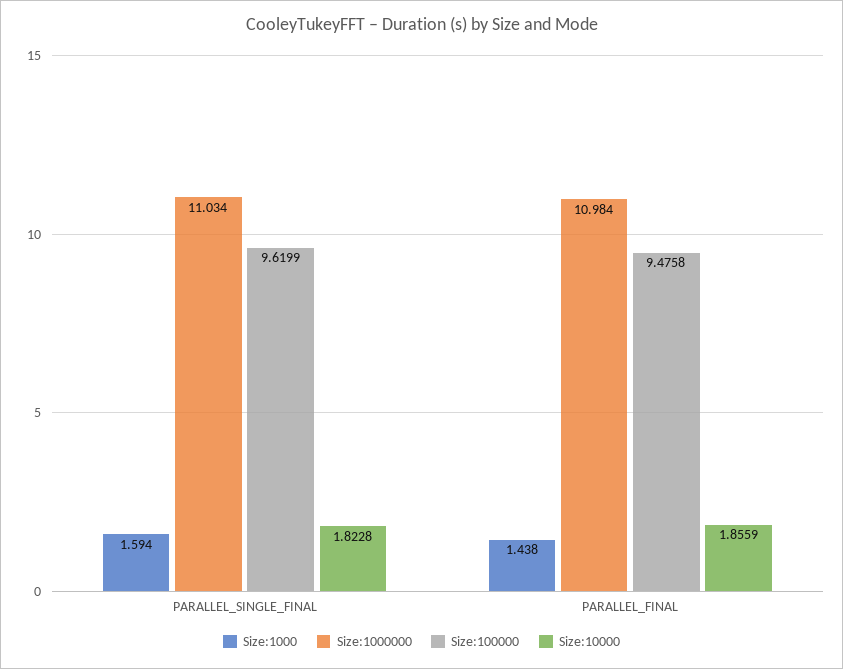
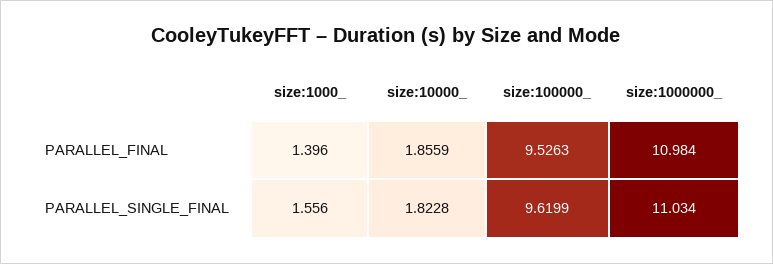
Size:1000, PARALLEL_SINGLE_FINAL: 1.594 -> 1.556
Size:1000, PARALLEL_FINAL: 1.438 -> 1.396
Size:100000, PARALLEL_FINAL: 9.4758 -> 9.5263

